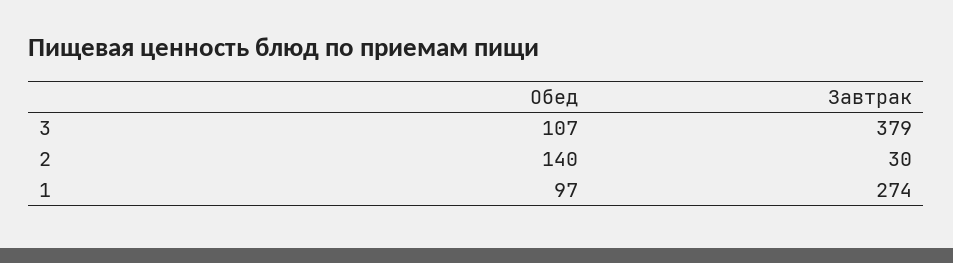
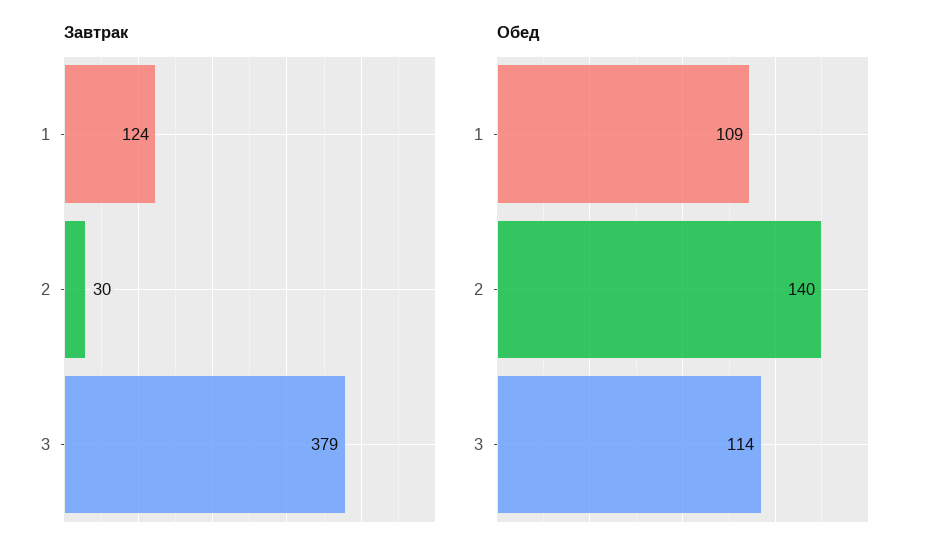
Обед, 3: 107 -> 114
Обед, 1: 97 -> 109
Завтрак, 1: 274 -> 124

